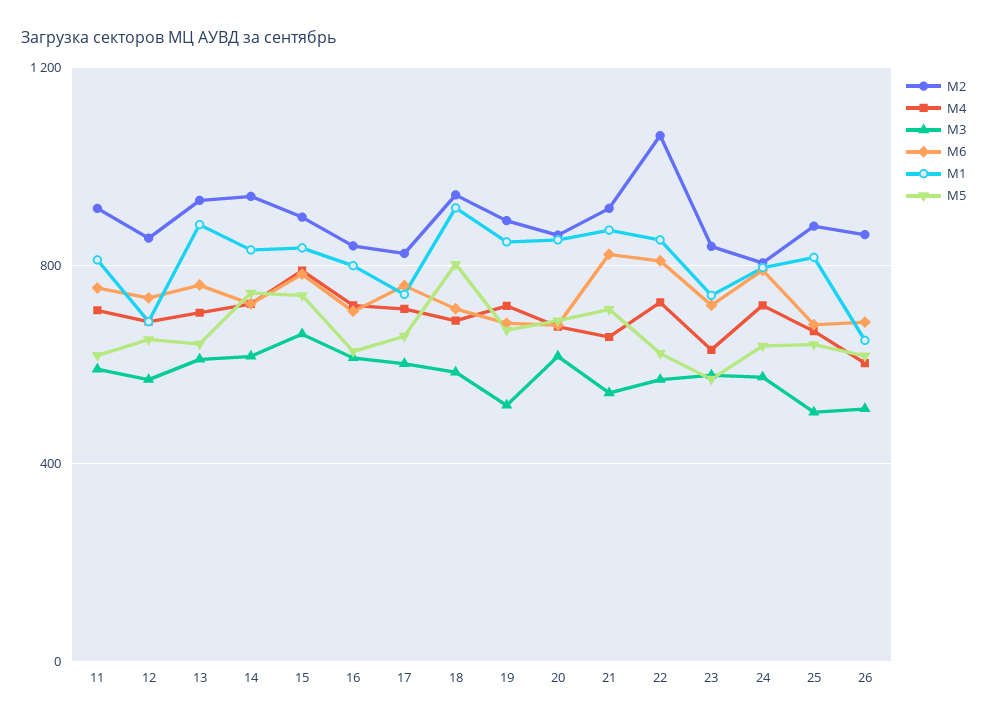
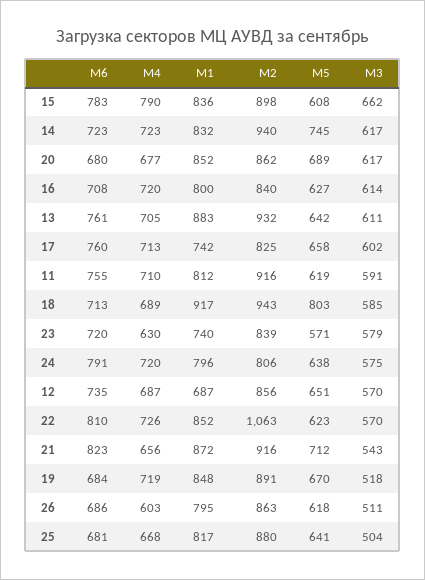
М5, 15: 750 -> 608
М1, 26: 650 -> 795

